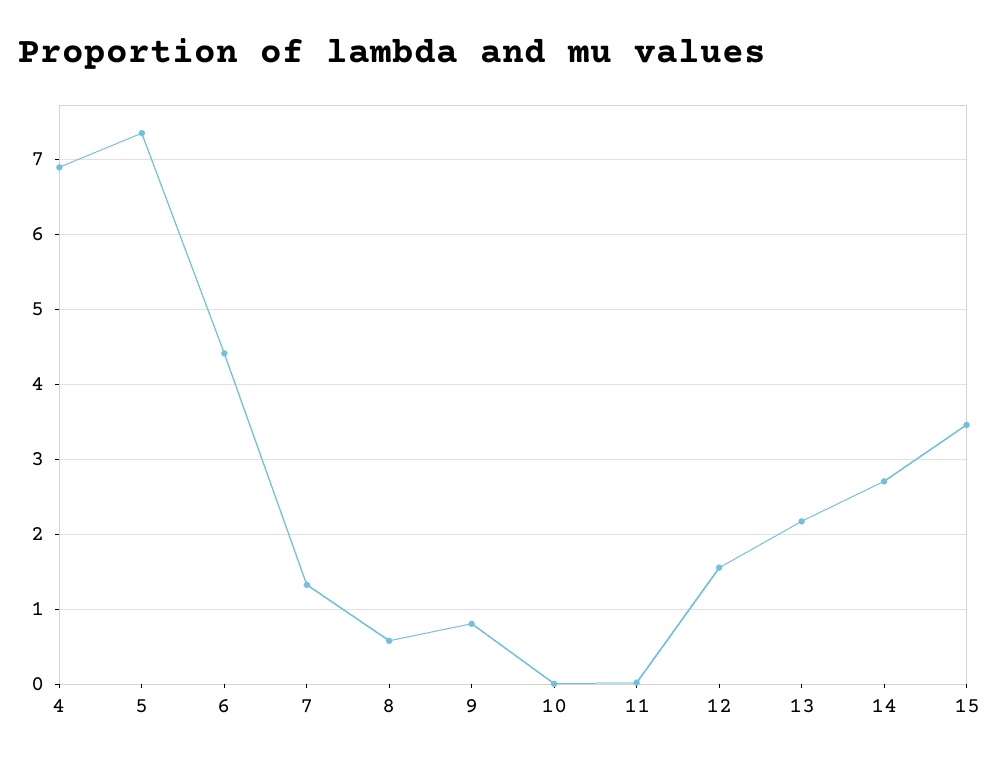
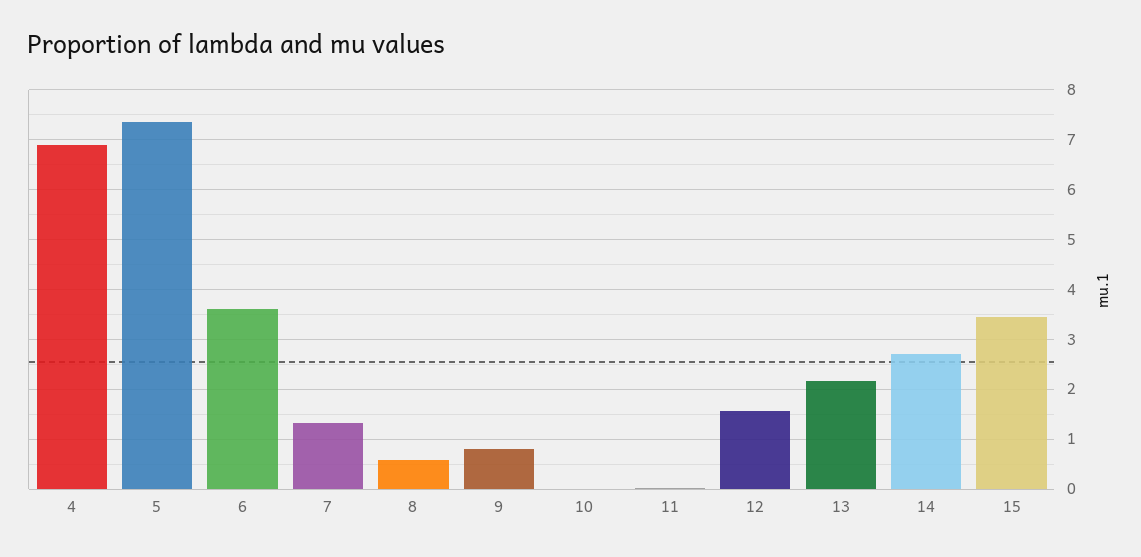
6: 4.4 -> 3.6

